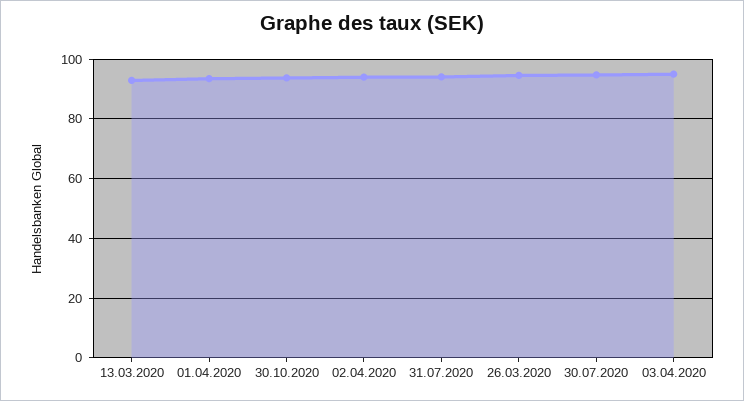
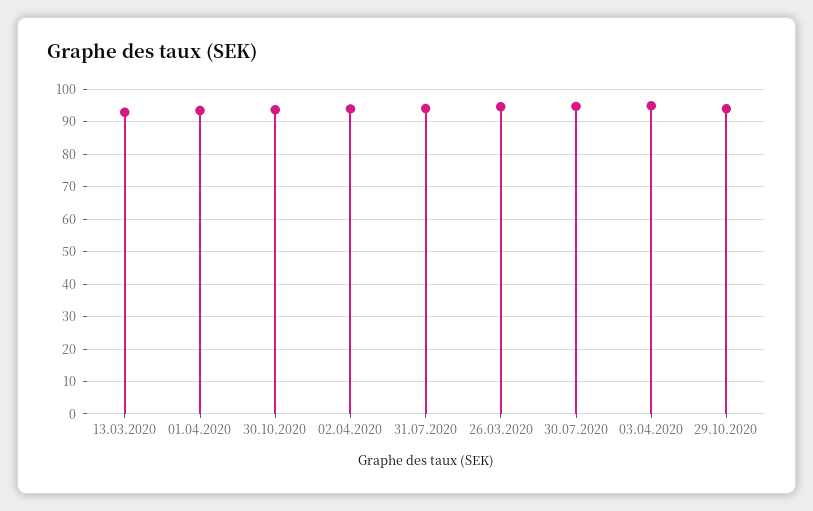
29.10.2020: none -> 94

